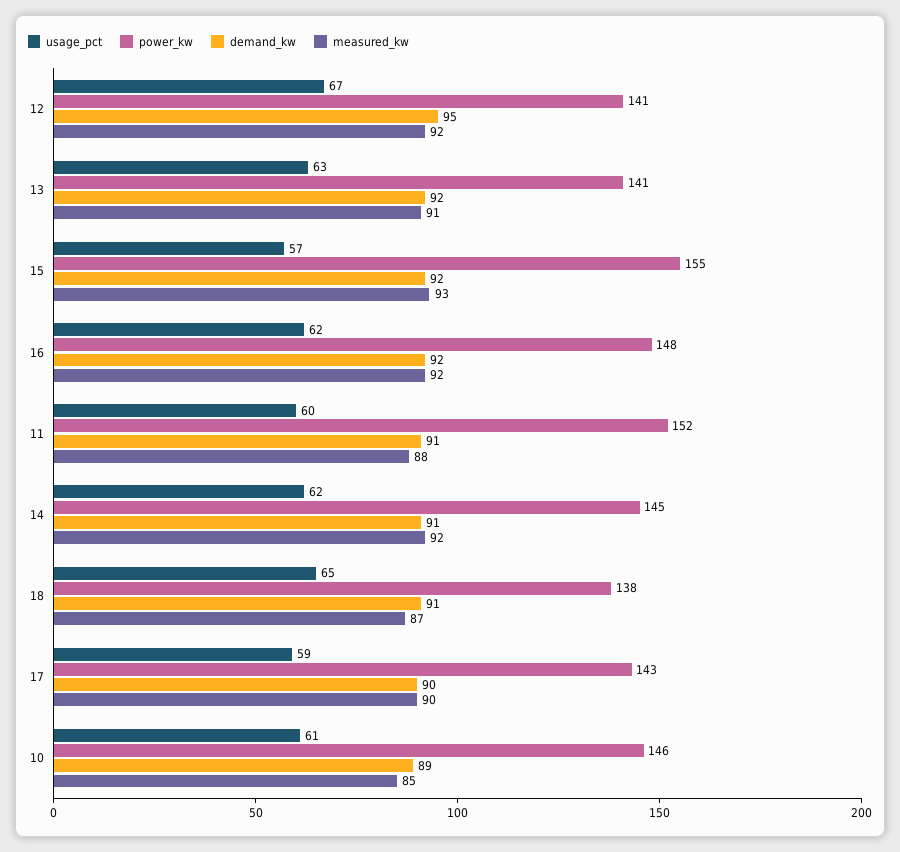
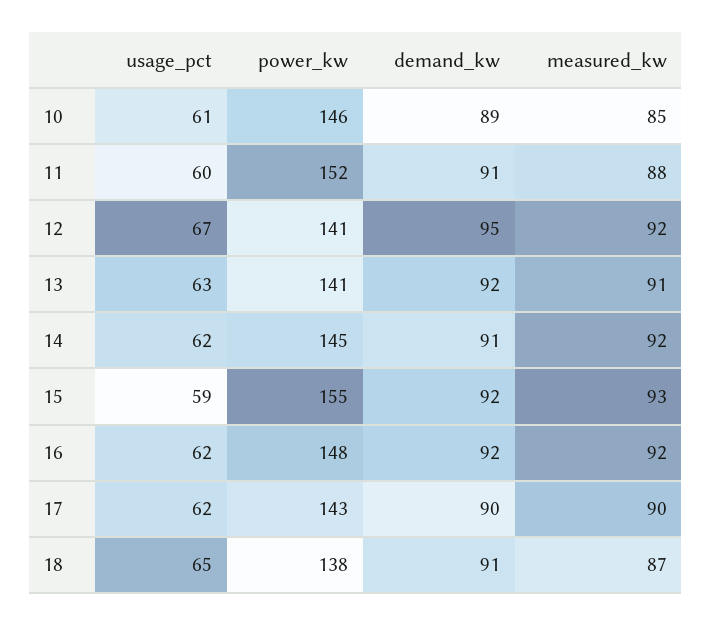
usage_pct, 15: 57 -> 59
usage_pct, 17: 59 -> 62

